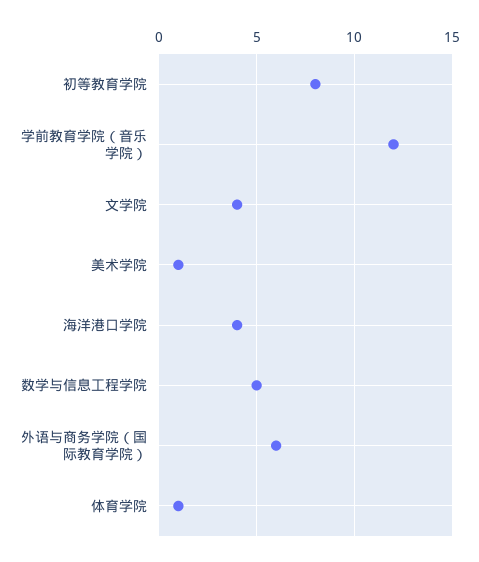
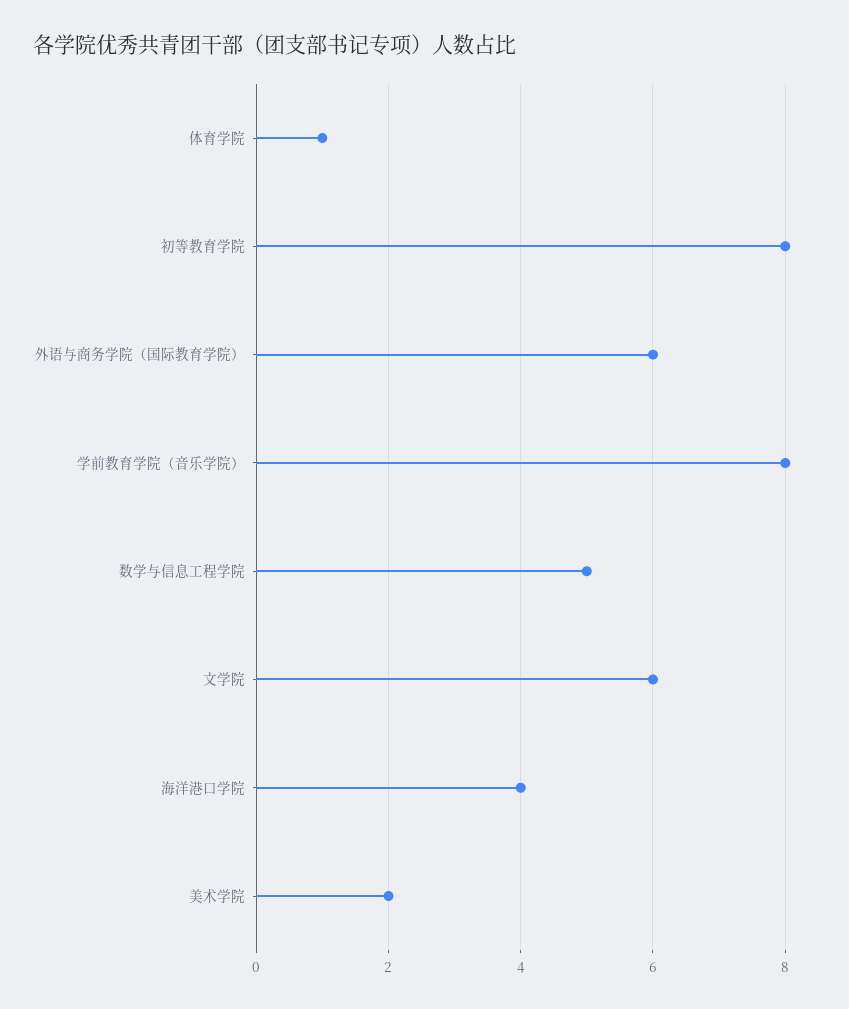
学前教育学院（音乐学院）: 12 -> 8
文学院: 4 -> 6
美术学院: 1 -> 2

